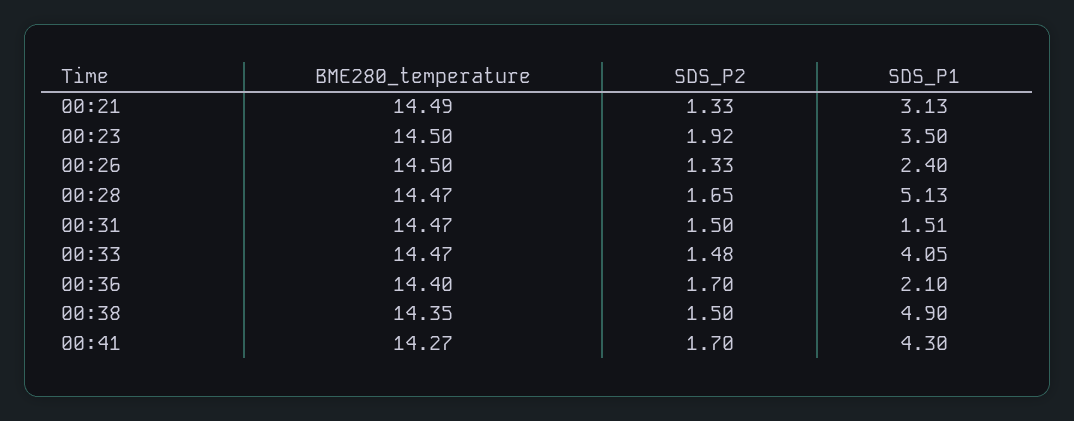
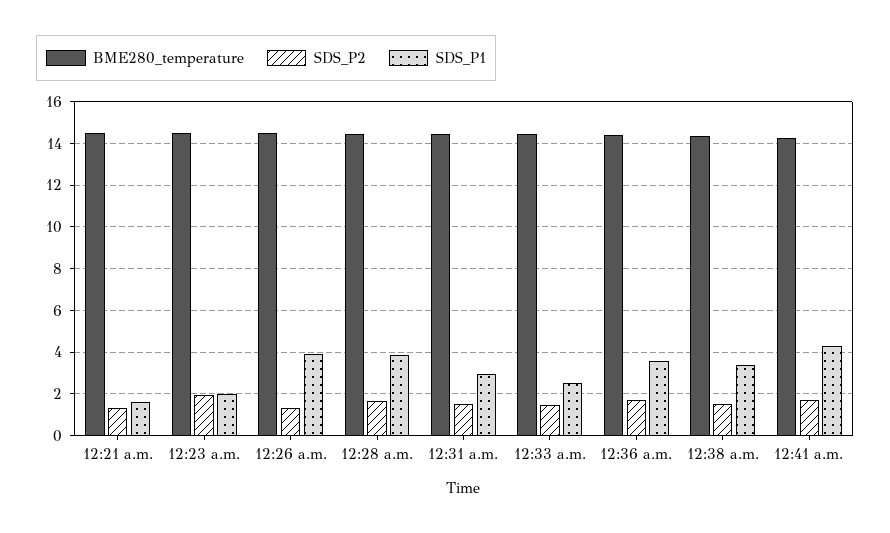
SDS_P1, 00:21: 3.13 -> 1.5
SDS_P1, 00:23: 3.5 -> 2
SDS_P1, 00:26: 2.4 -> 4
SDS_P1, 00:28: 5.13 -> 4
SDS_P1, 00:31: 1.51 -> 3
SDS_P1, 00:33: 4.05 -> 2.5
SDS_P1, 00:36: 2.1 -> 3.5
SDS_P1, 00:38: 4.9 -> 3.5

